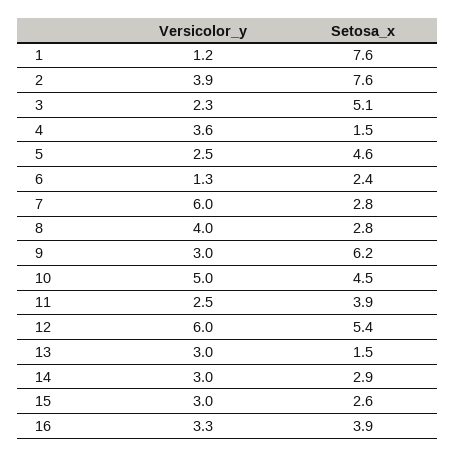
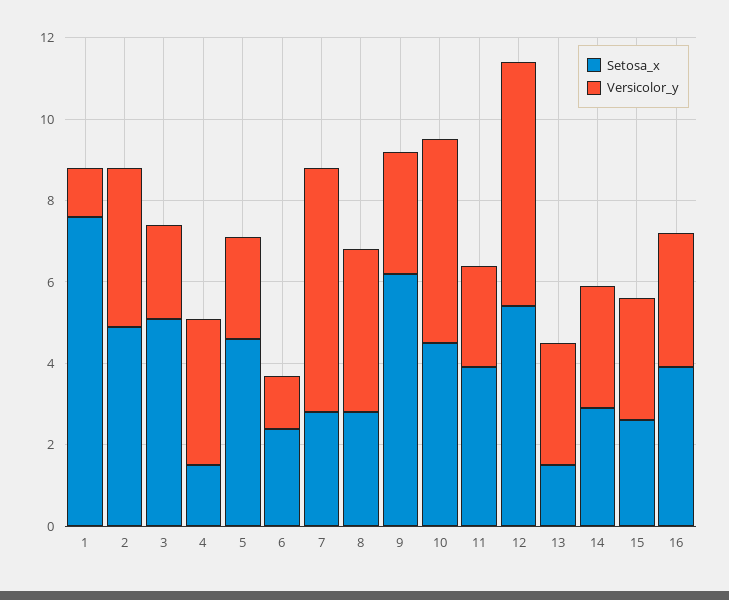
Setosa_x, 2: 7.6 -> 5

